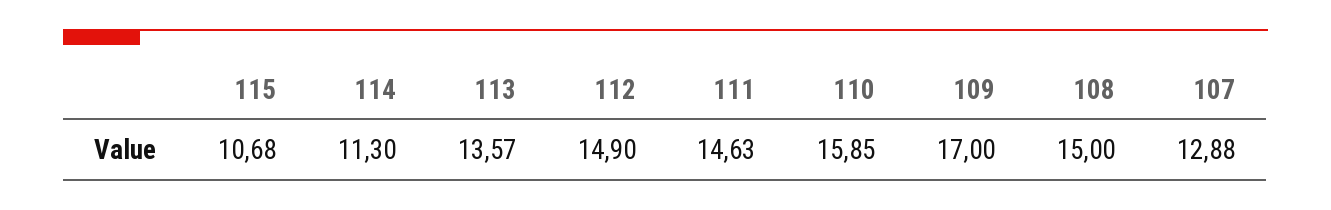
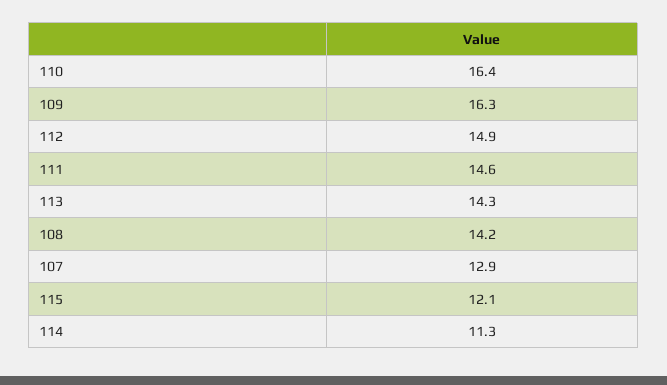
115: 10.68 -> 12.1
113: 13.57 -> 14.3
110: 15.85 -> 16.4
109: 17 -> 16.3
108: 15 -> 14.2

